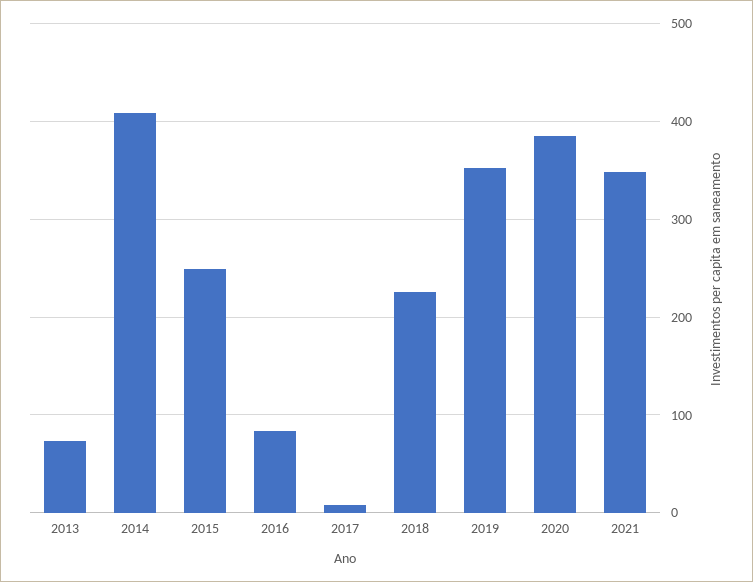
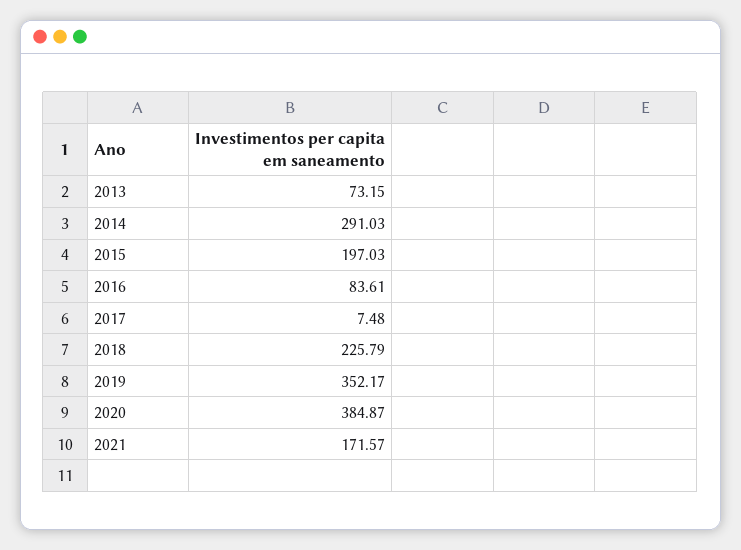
2014: 410 -> 291.03
2015: 250 -> 197.03
2021: 350 -> 171.57

